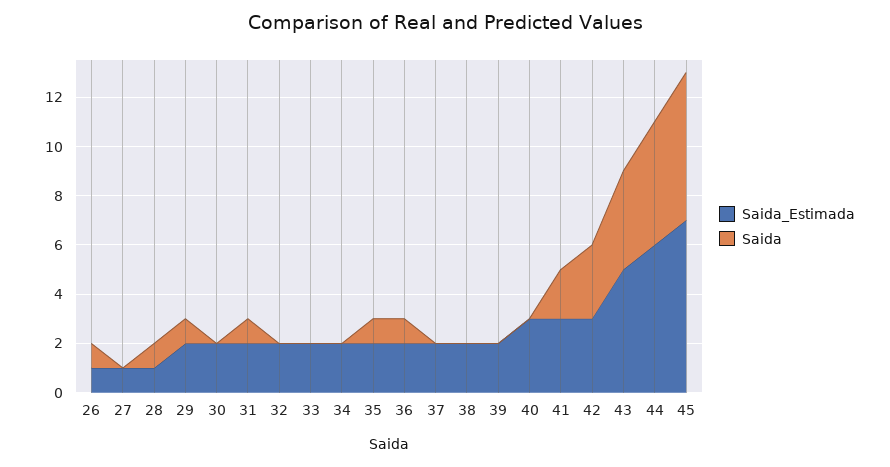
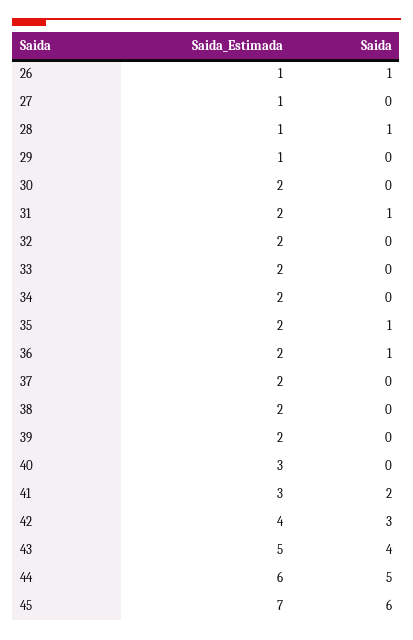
Saida_Estimada, 29: 2 -> 1
Saida, 29: 1 -> 0
Saida_Estimada, 42: 3 -> 4

